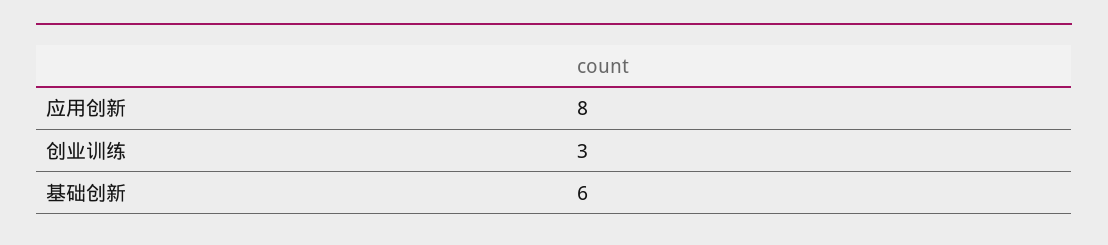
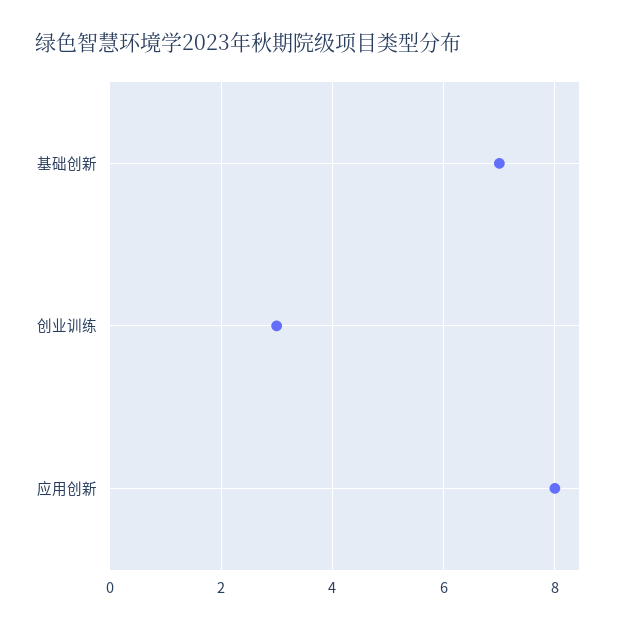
基础创新: 6 -> 7

